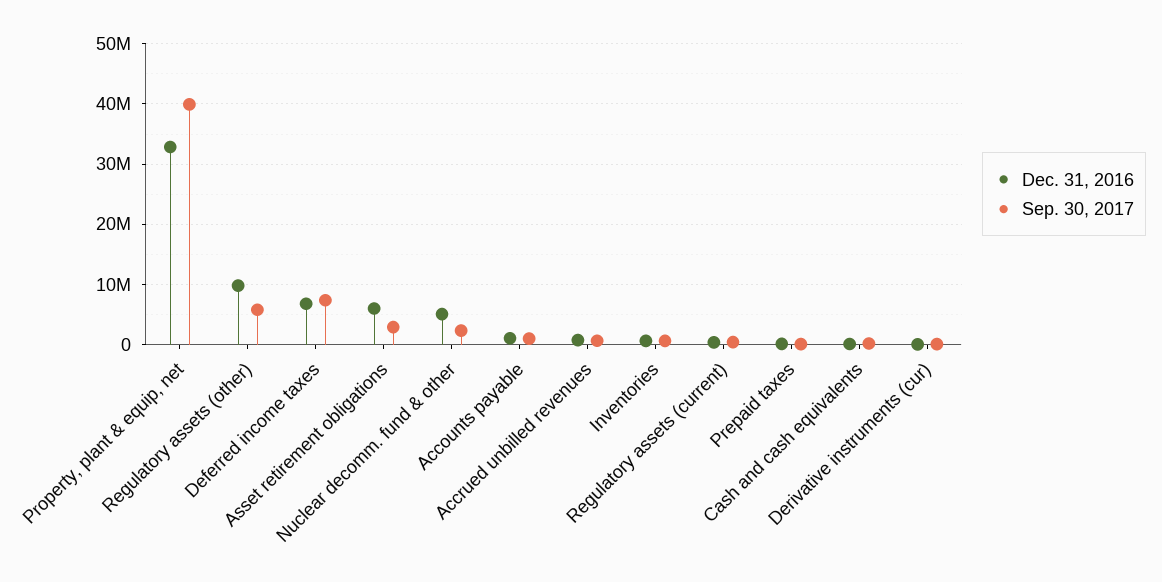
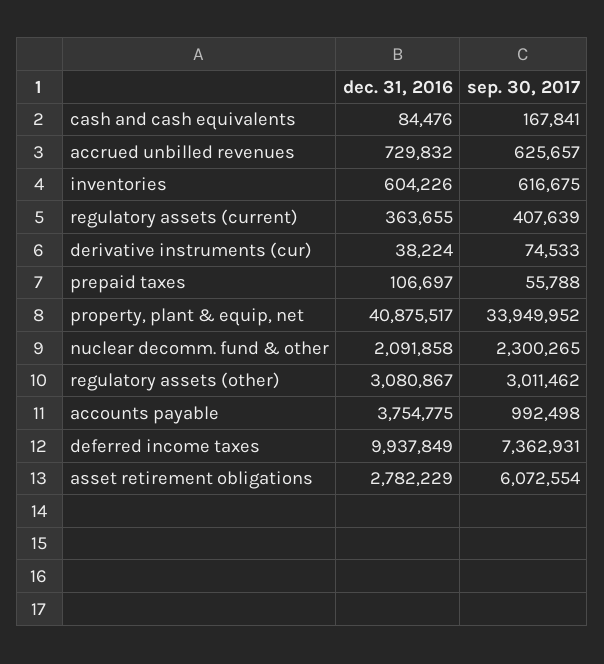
Dec. 31, 2016, Property, plant & equip, net: 33000000 -> 40875517
Sep. 30, 2017, Property, plant & equip, net: 40000000 -> 33949952
Dec. 31, 2016, Regulatory assets (other): 10000000 -> 3080867
Sep. 30, 2017, Regulatory assets (other): 6000000 -> 3011462
Dec. 31, 2016, Deferred income taxes: 7000000 -> 9937849
Dec. 31, 2016, Asset retirement obligations: 6000000 -> 2782229
Sep. 30, 2017, Asset retirement obligations: 3000000 -> 6072554
Dec. 31, 2016, Nuclear decomm. fund & other: 5000000 -> 2091858
Dec. 31, 2016, Accounts payable: 1000000 -> 3754775

